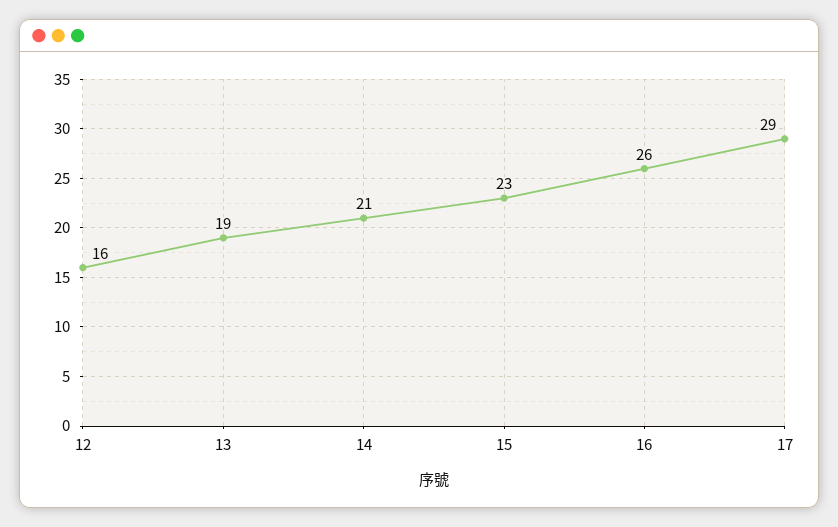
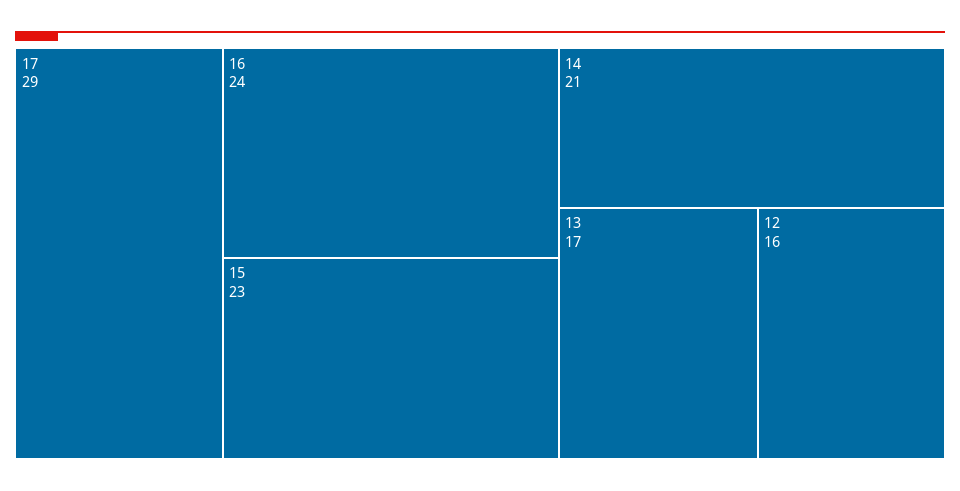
13: 19 -> 17
16: 26 -> 24

